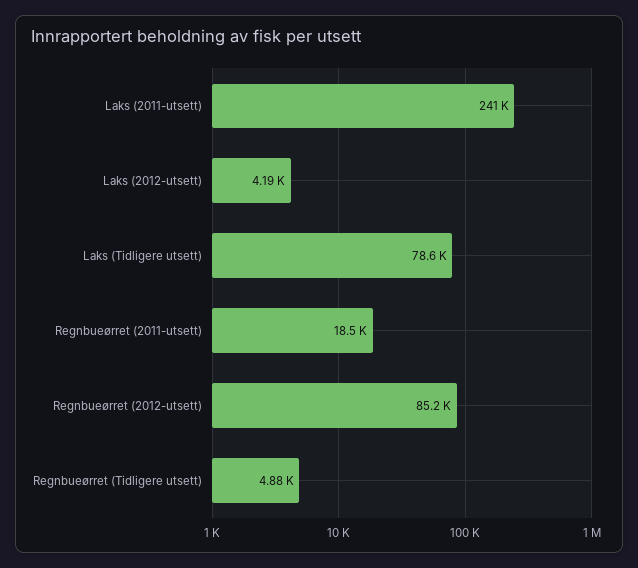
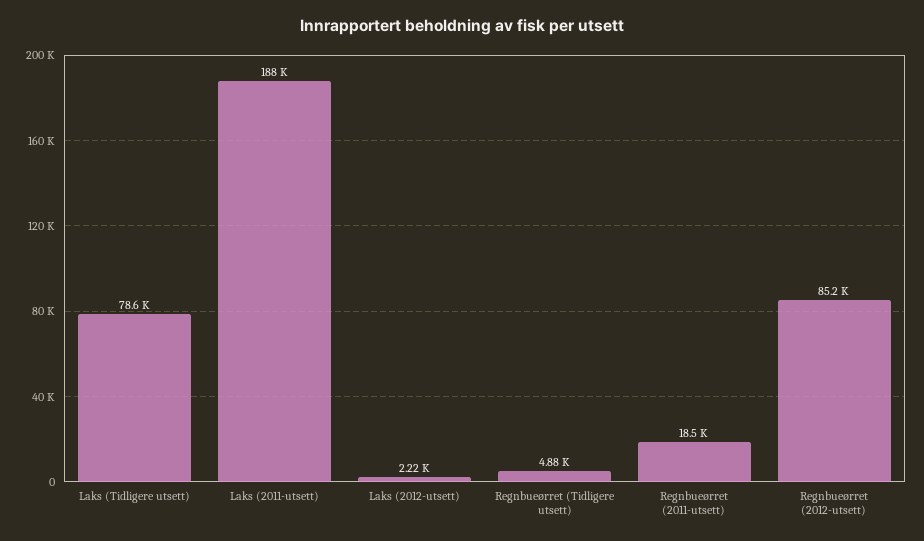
Laks (2011-utsett): 241000 -> 188000
Laks (2012-utsett): 4190 -> 2220

